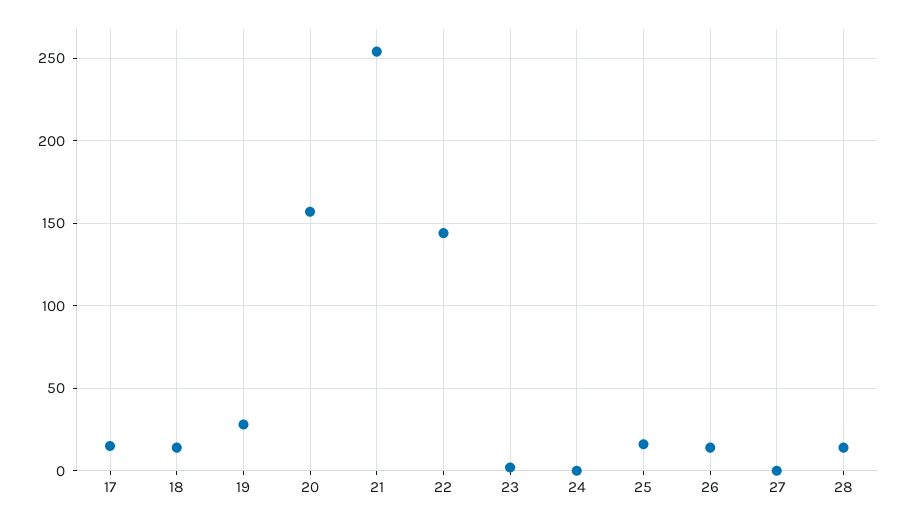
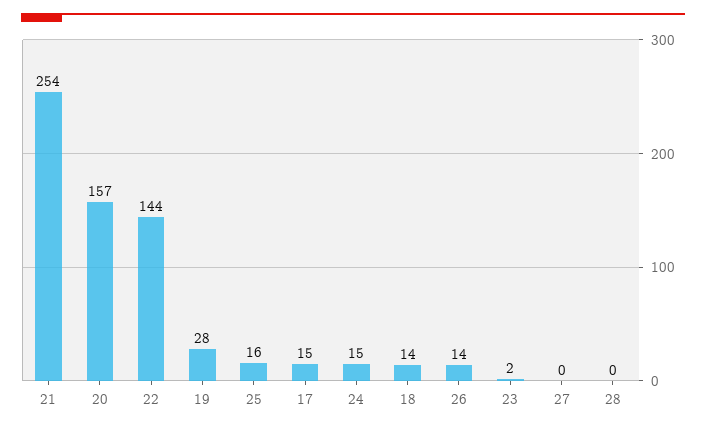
24: 0 -> 15
28: 15 -> 0

